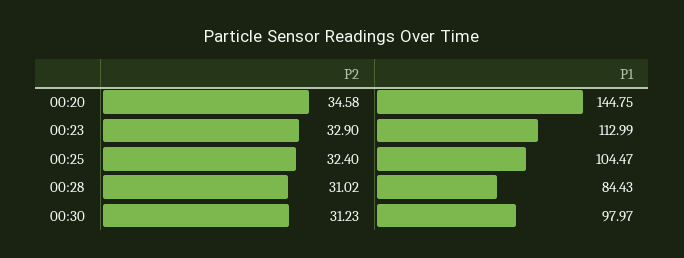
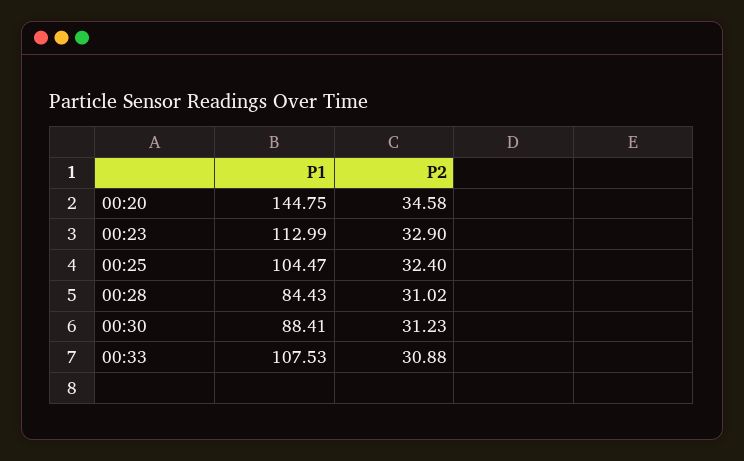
P1, 00:30: 97.97 -> 88.41
P1, 00:33: none -> 107.53
P2, 00:33: none -> 30.88

